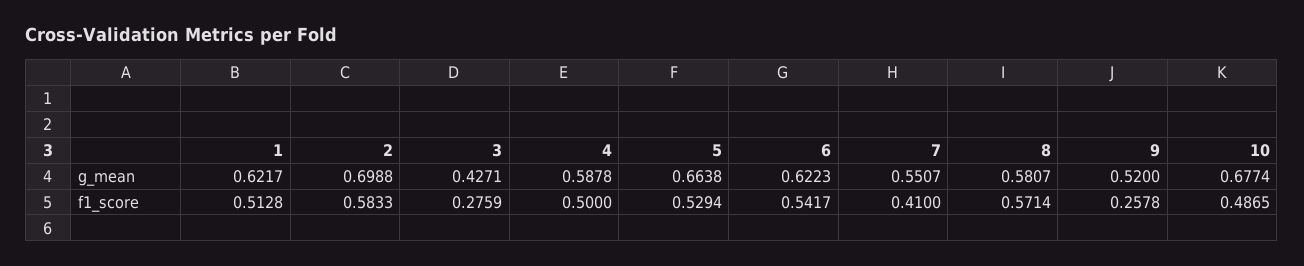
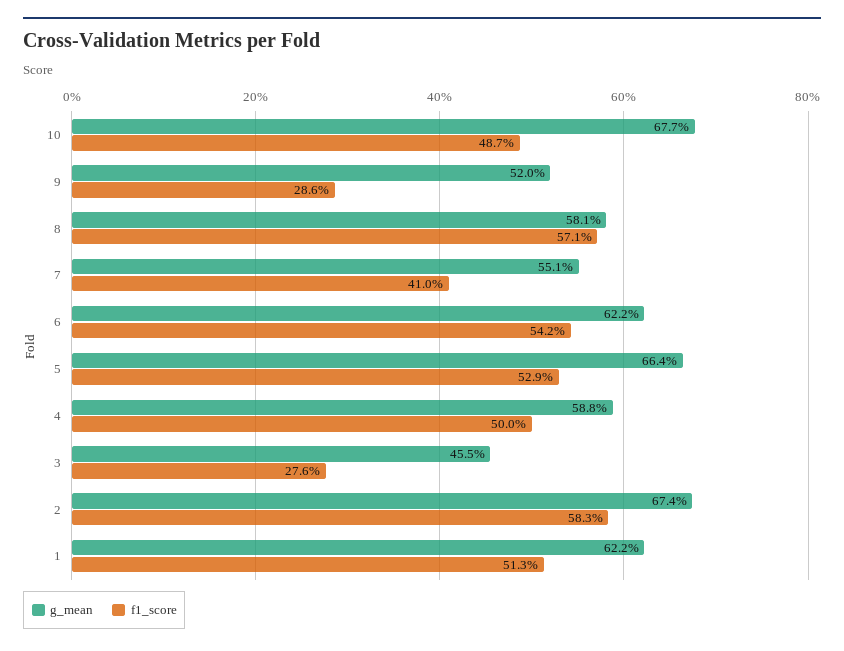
g_mean, 2: 0.6988 -> 0.674
g_mean, 3: 0.4271 -> 0.455
f1_score, 9: 0.2578 -> 0.286

